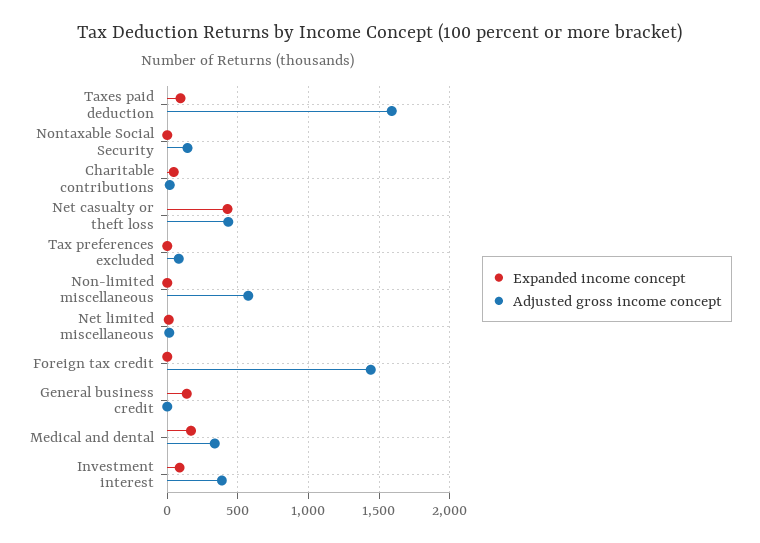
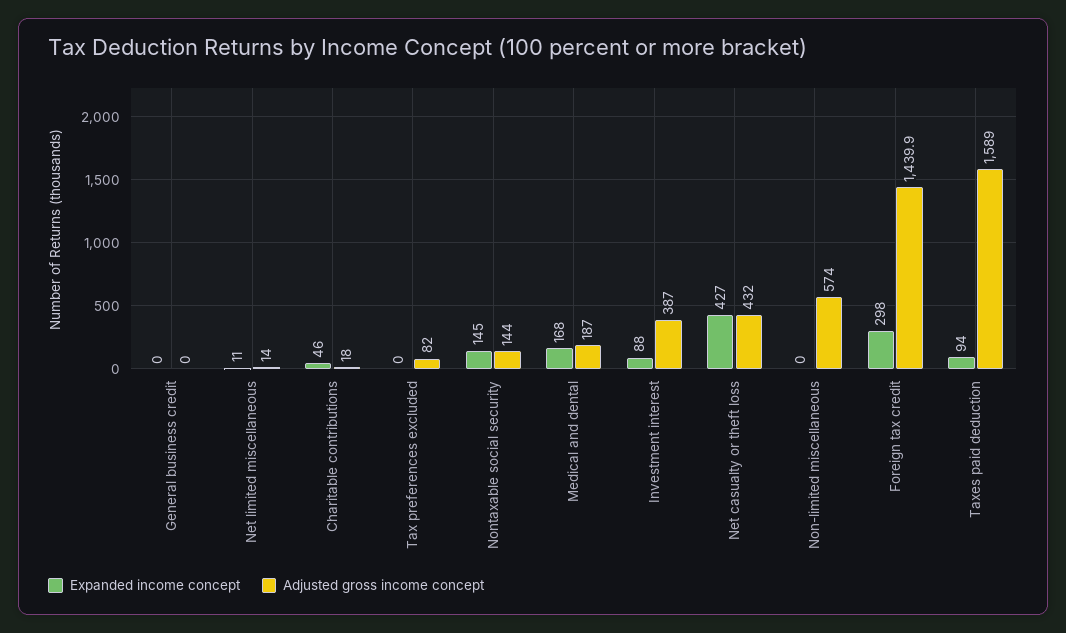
Expanded income concept, Nontaxable Social Security: 0 -> 145
Expanded income concept, Foreign tax credit: 0 -> 298
Expanded income concept, General business credit: 150 -> 0
Adjusted gross income concept, Medical and dental: 350 -> 187

